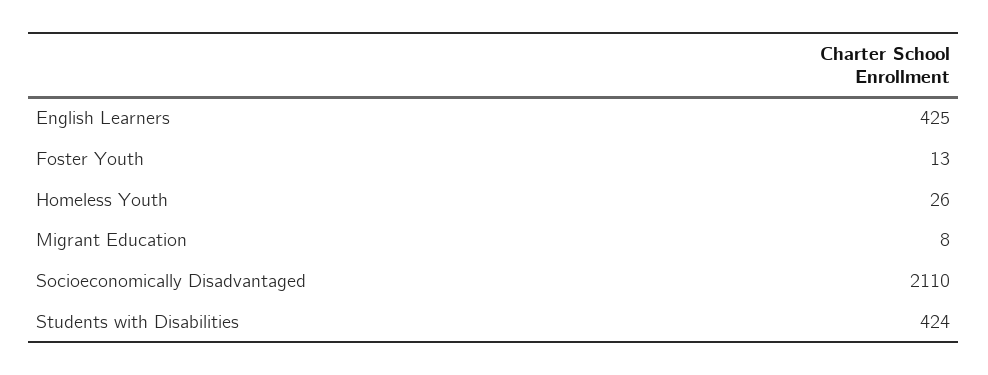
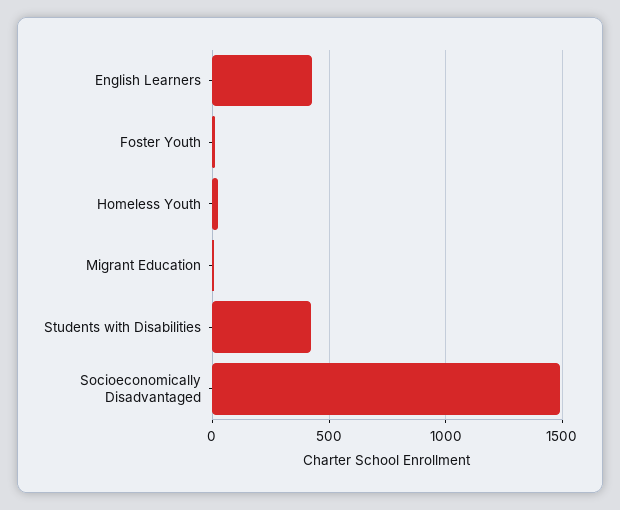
Socioeconomically Disadvantaged: 2110 -> 1500

